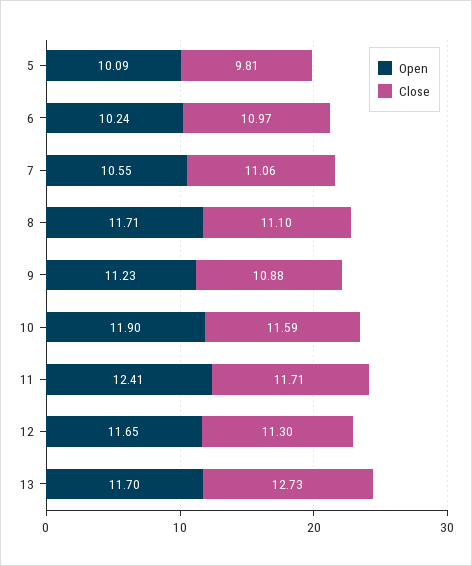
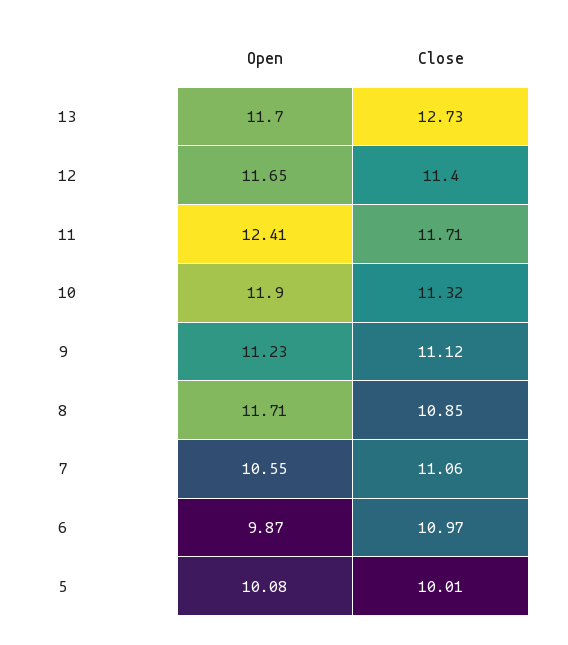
Open, 5: 10.09 -> 10.08
Close, 5: 9.81 -> 10.01
Open, 6: 10.24 -> 9.87
Close, 8: 11.1 -> 10.85
Close, 9: 10.88 -> 11.12
Close, 10: 11.59 -> 11.32
Close, 12: 11.3 -> 11.4

